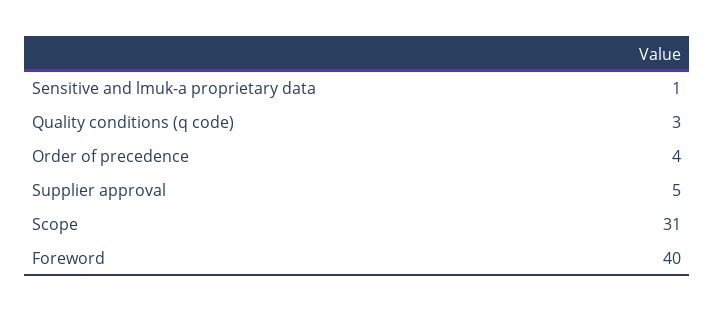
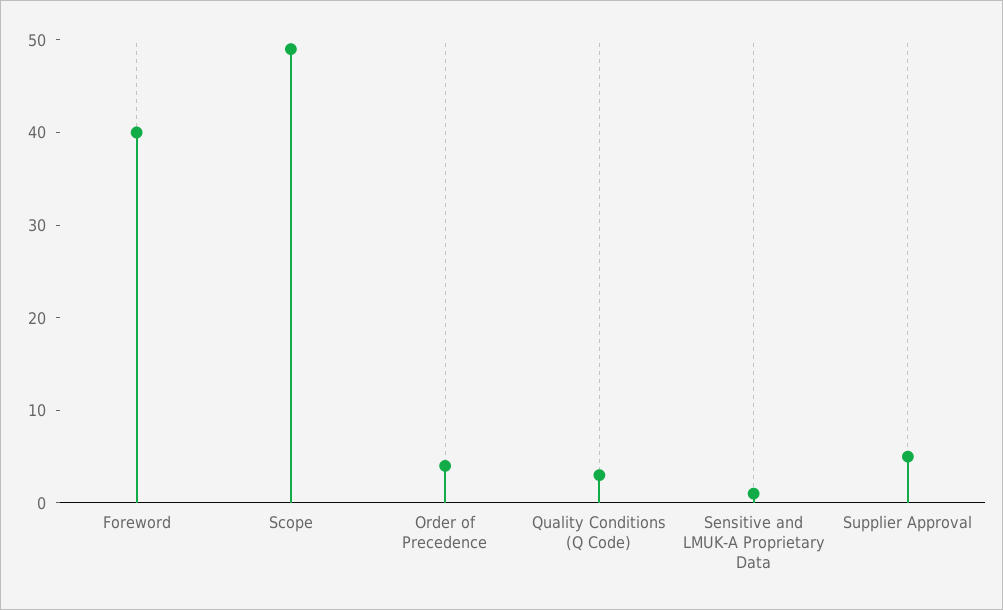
Scope: 31 -> 49

